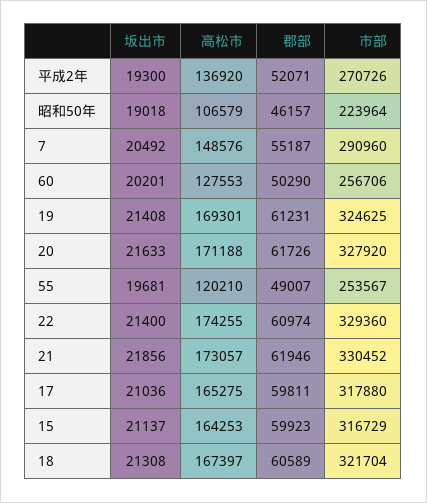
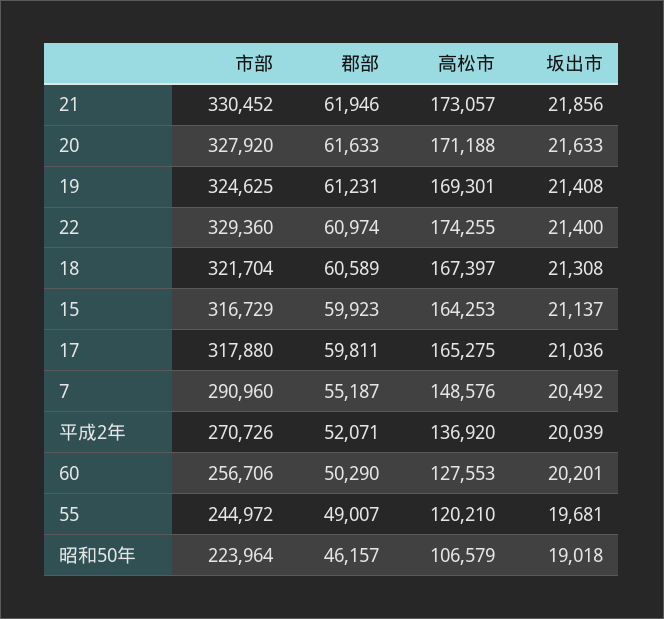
坂出市, 平成2年: 19300 -> 20039
郡部, 20: 61726 -> 61633
市部, 55: 253567 -> 244972

